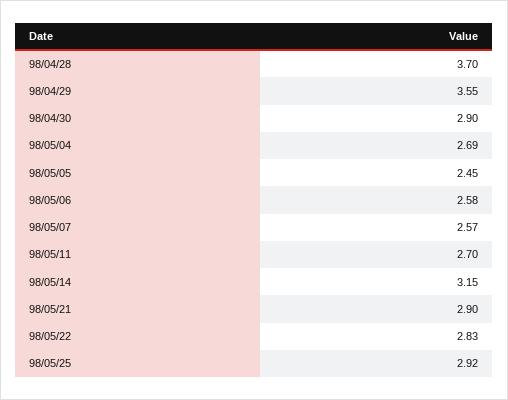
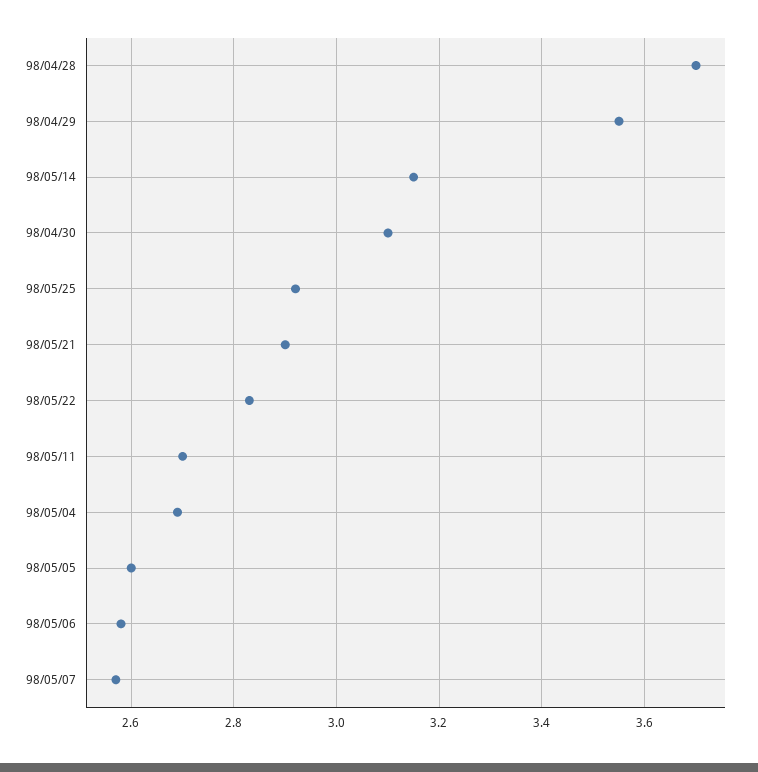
98/04/30: 2.9 -> 3.1
98/05/05: 2.45 -> 2.6

